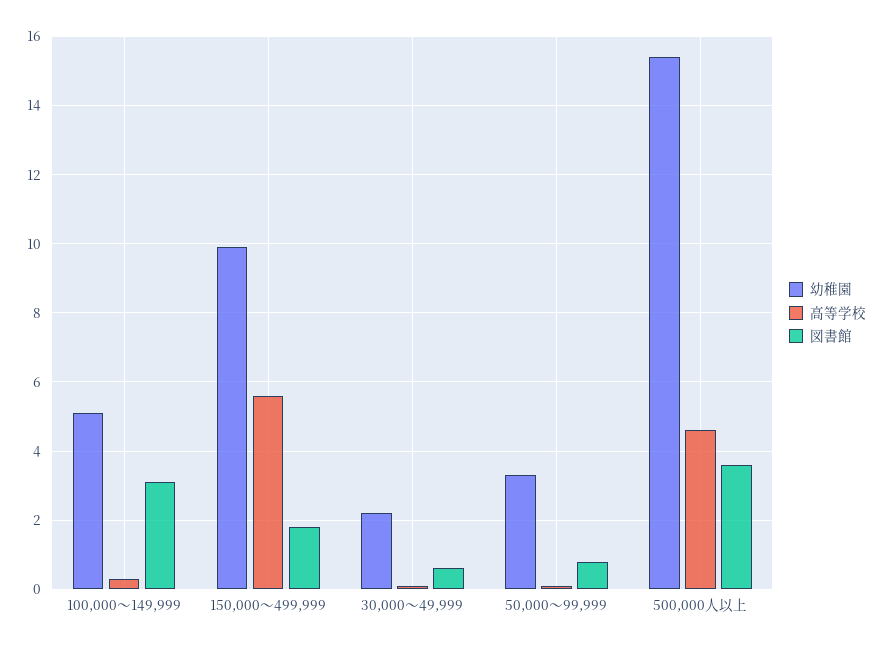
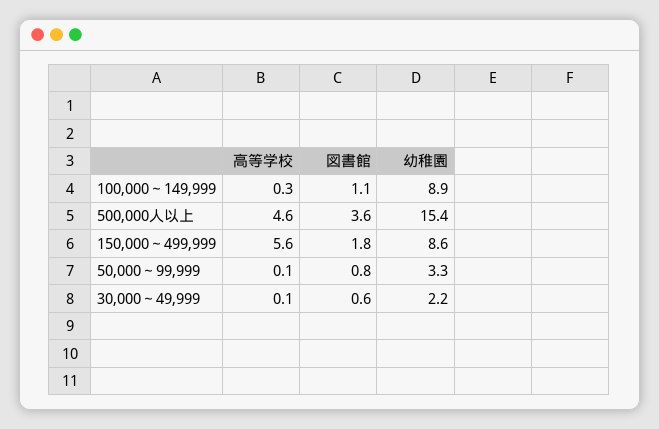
幼稚園, 100,000～149,999: 5 -> 8.9
図書館, 100,000～149,999: 3 -> 1.1
幼稚園, 150,000～499,999: 10 -> 8.6

